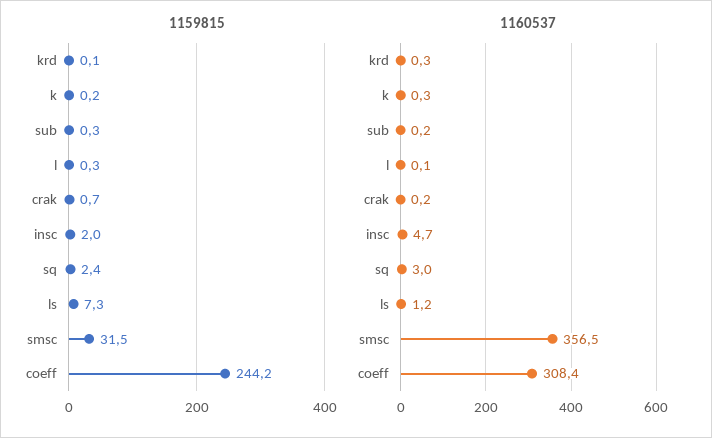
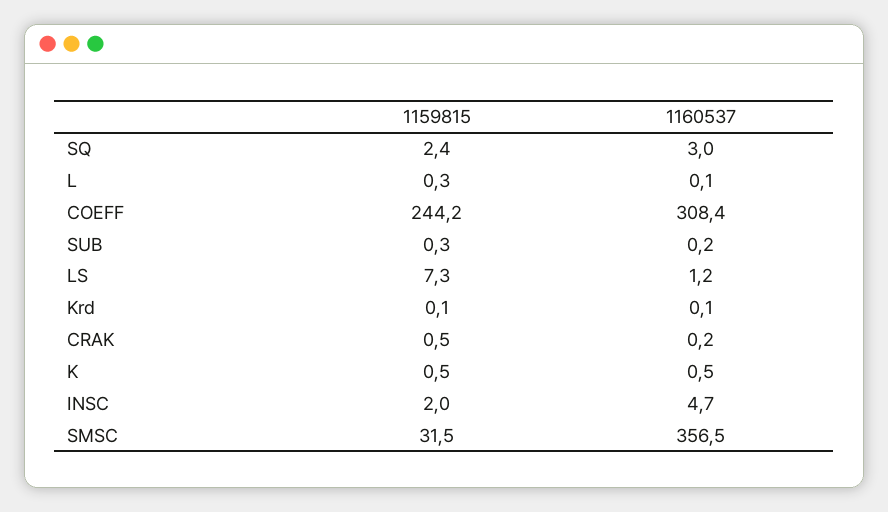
1159815, k: 0.2 -> 0.5
1159815, crak: 0.7 -> 0.5
1160537, krd: 0.3 -> 0.1
1160537, k: 0.3 -> 0.5

